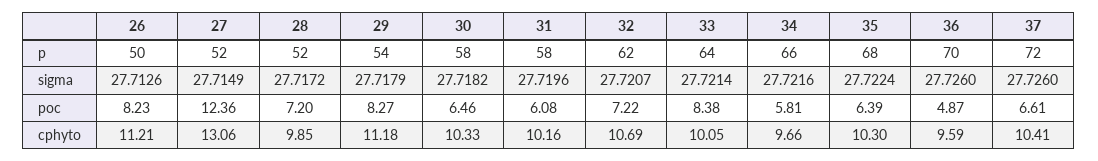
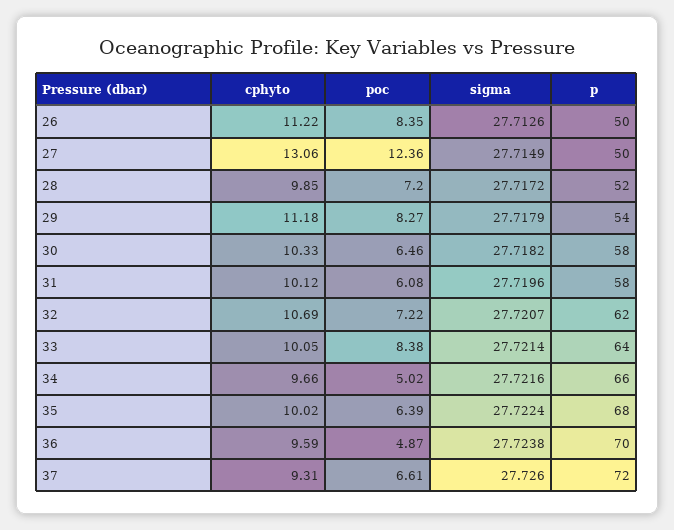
27, p: 52 -> 50
36, sigma: 27.726 -> 27.7238
26, poc: 8.23 -> 8.35
34, poc: 5.81 -> 5.02
26, cphyto: 11.21 -> 11.22
31, cphyto: 10.16 -> 10.12
35, cphyto: 10.3 -> 10.02
37, cphyto: 10.41 -> 9.31

